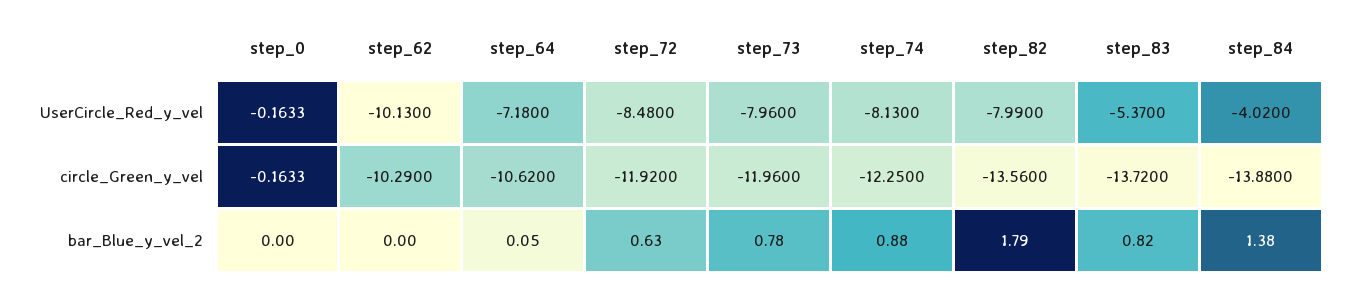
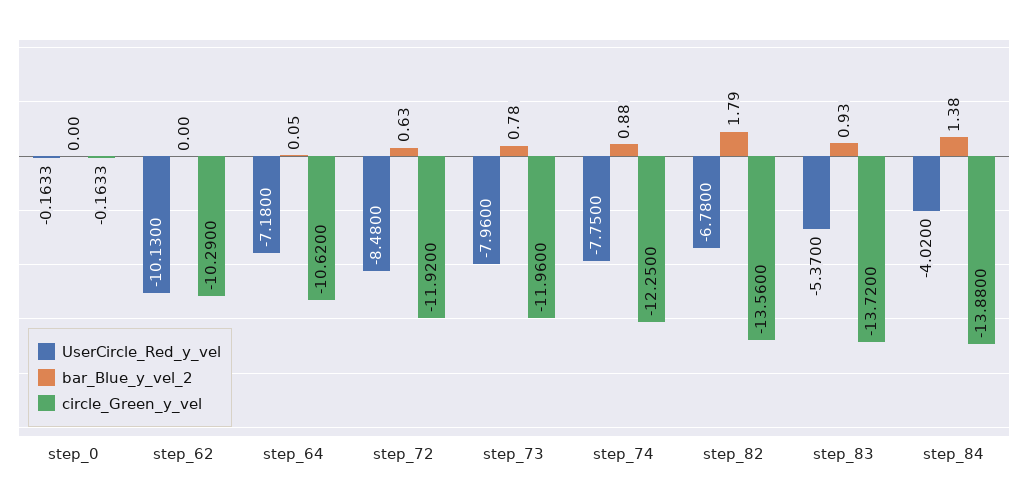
UserCircle_Red_y_vel, step_74: -8.13 -> -7.75
UserCircle_Red_y_vel, step_82: -7.99 -> -6.78
bar_Blue_y_vel_2, step_83: 0.82 -> 0.93

